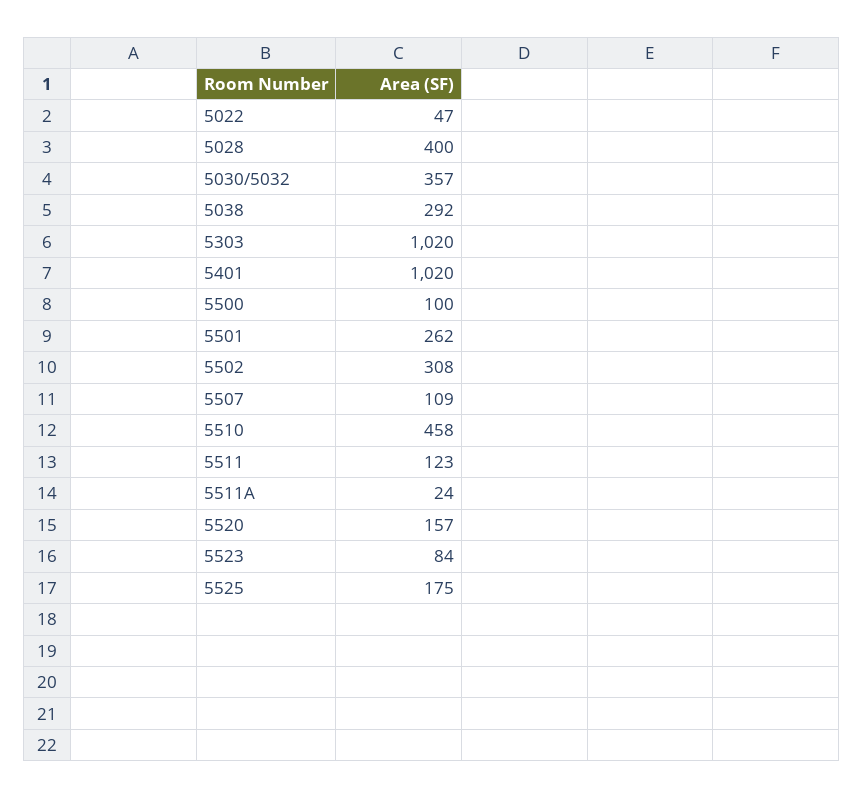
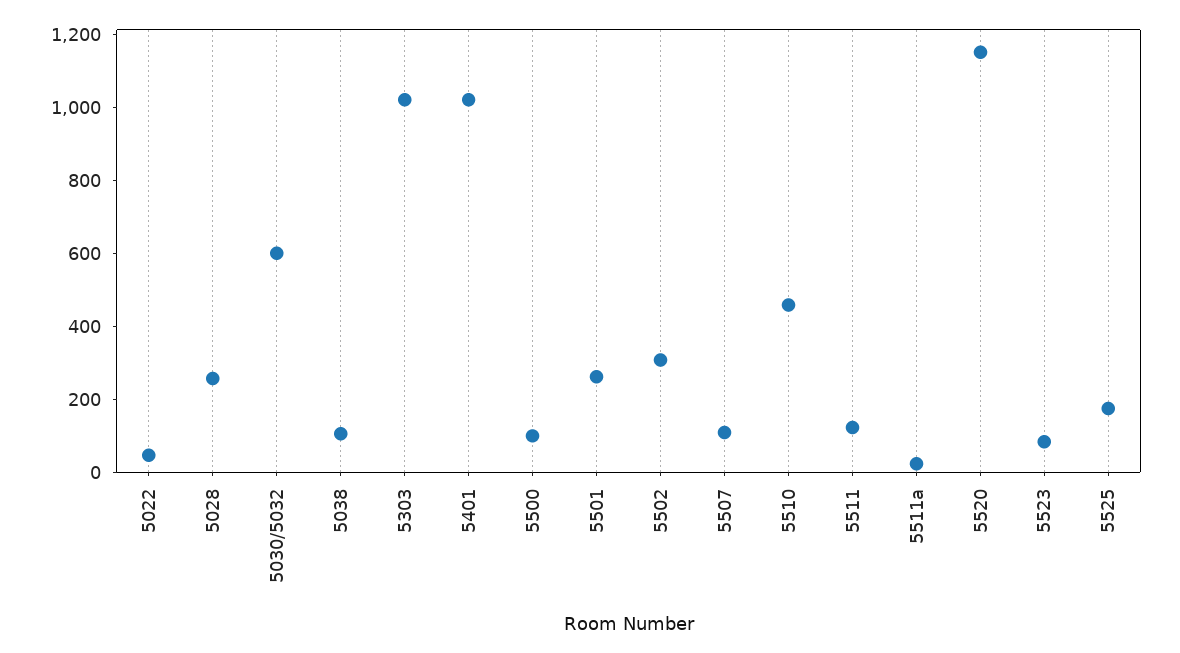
5028: 400 -> 250
5030/5032: 357 -> 600
5038: 292 -> 100
5520: 157 -> 1150

